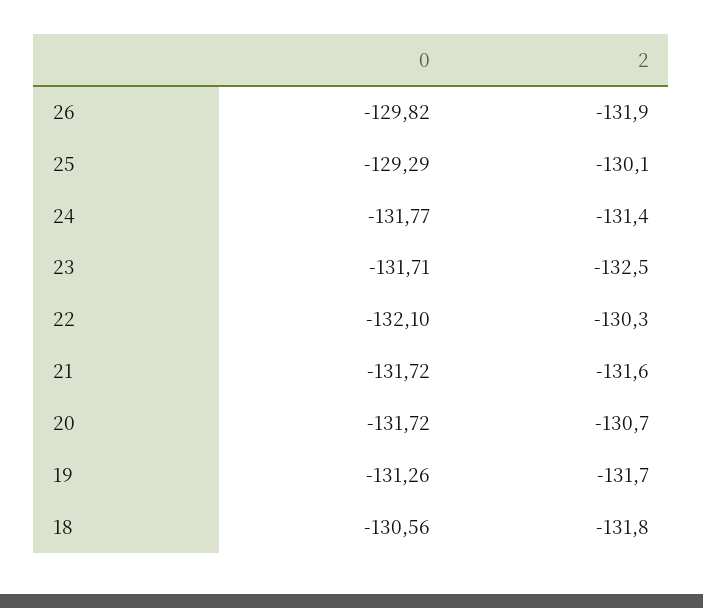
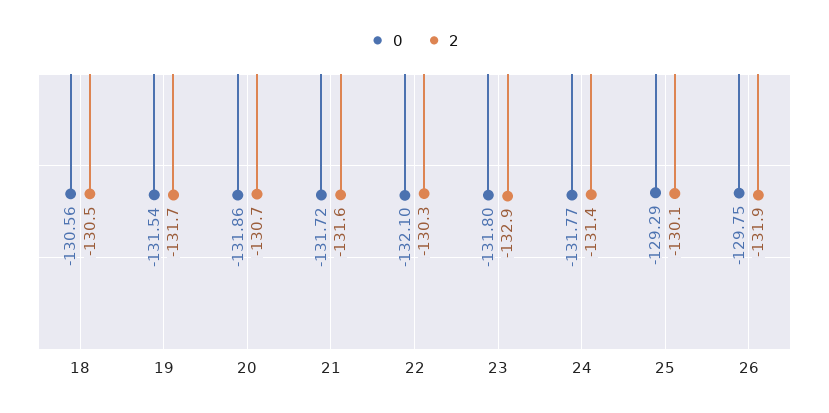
0, 26: -129.82 -> -129.75
0, 23: -131.71 -> -131.8
2, 23: -132.5 -> -132.9
0, 20: -131.72 -> -131.86
0, 19: -131.26 -> -131.54
2, 18: -131.8 -> -130.5

